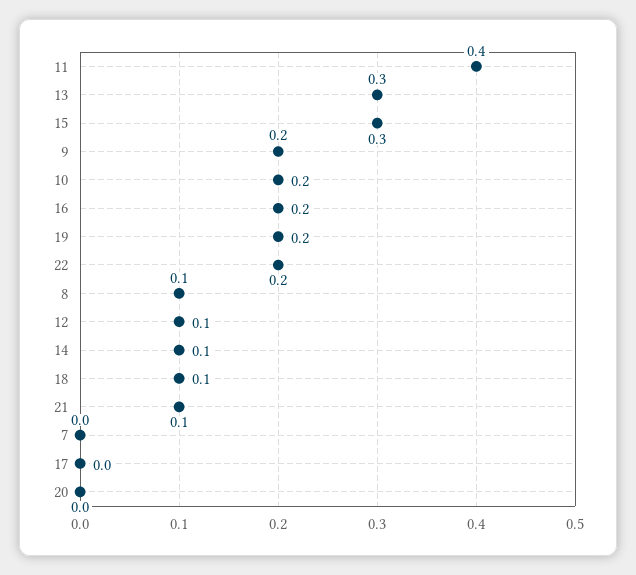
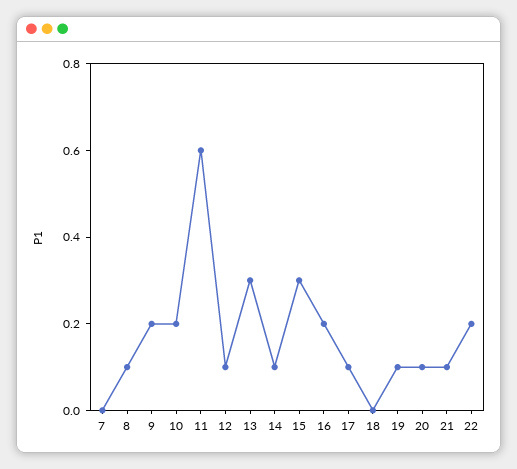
11: 0.4 -> 0.6
19: 0.2 -> 0.1
18: 0.1 -> 0
17: 0 -> 0.1
20: 0 -> 0.1

